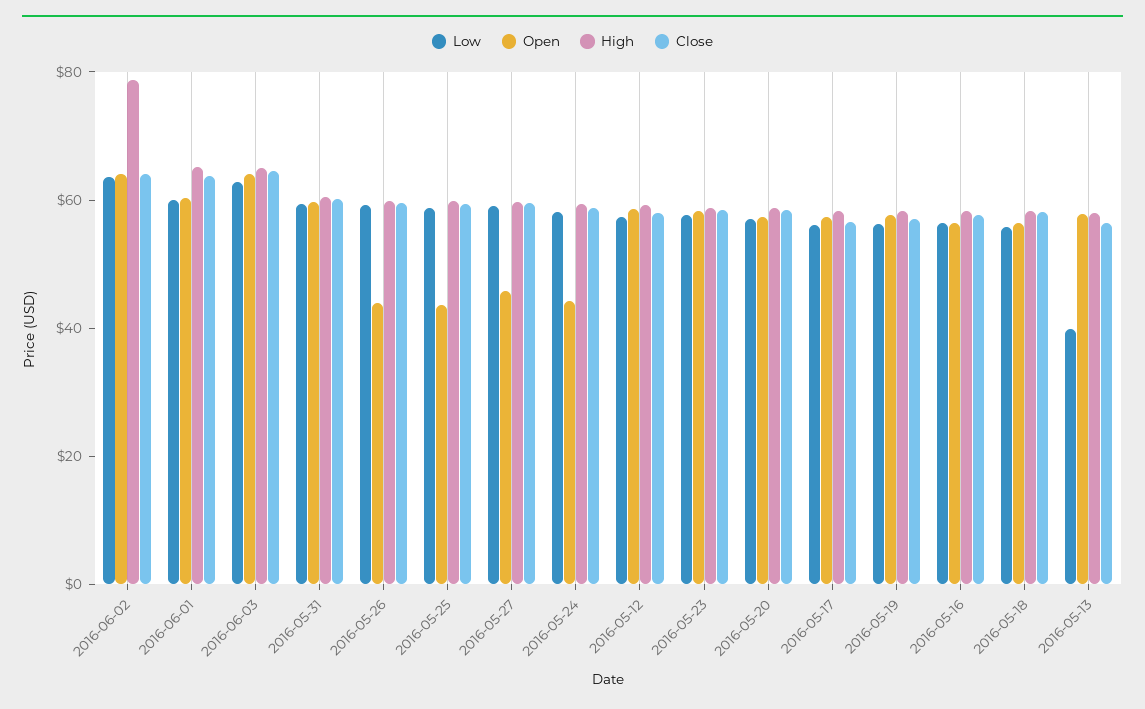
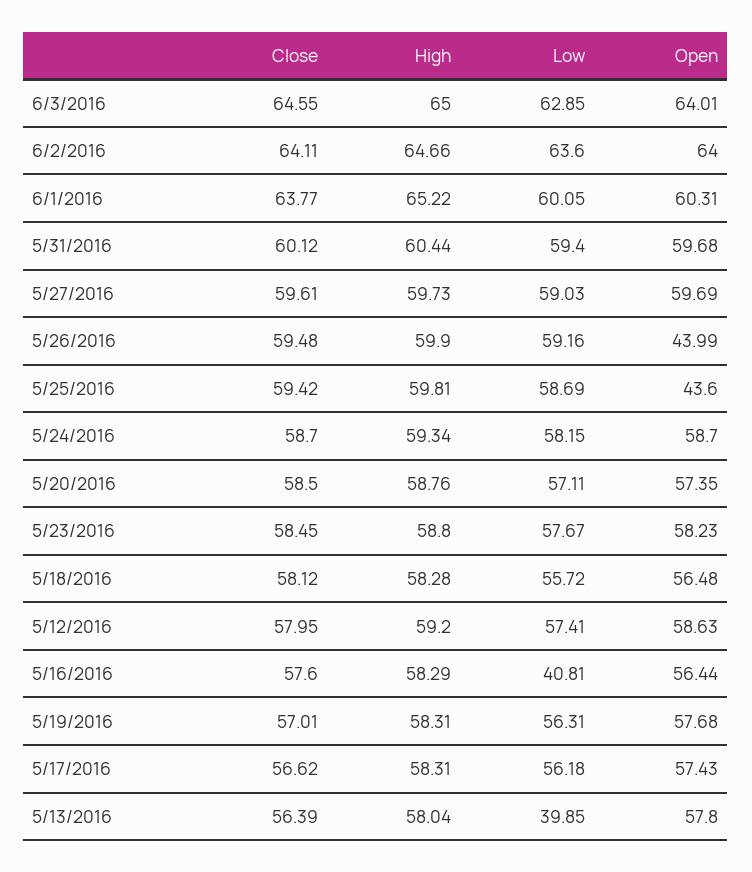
High, 2016-06-02: 80 -> 64.66
Open, 2016-05-27: 45 -> 59.69
Open, 2016-05-24: 45 -> 58.7
Low, 2016-05-16: 55 -> 40.81

